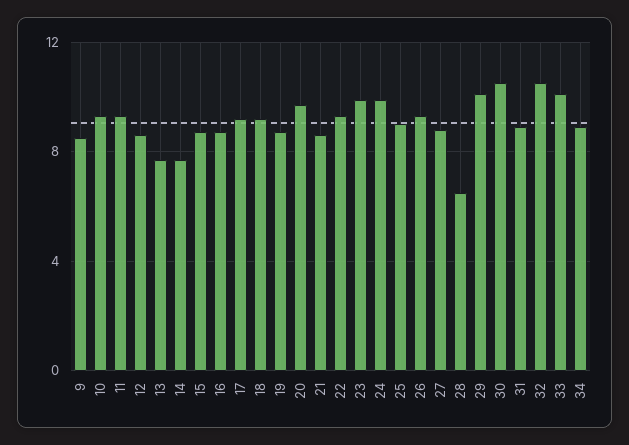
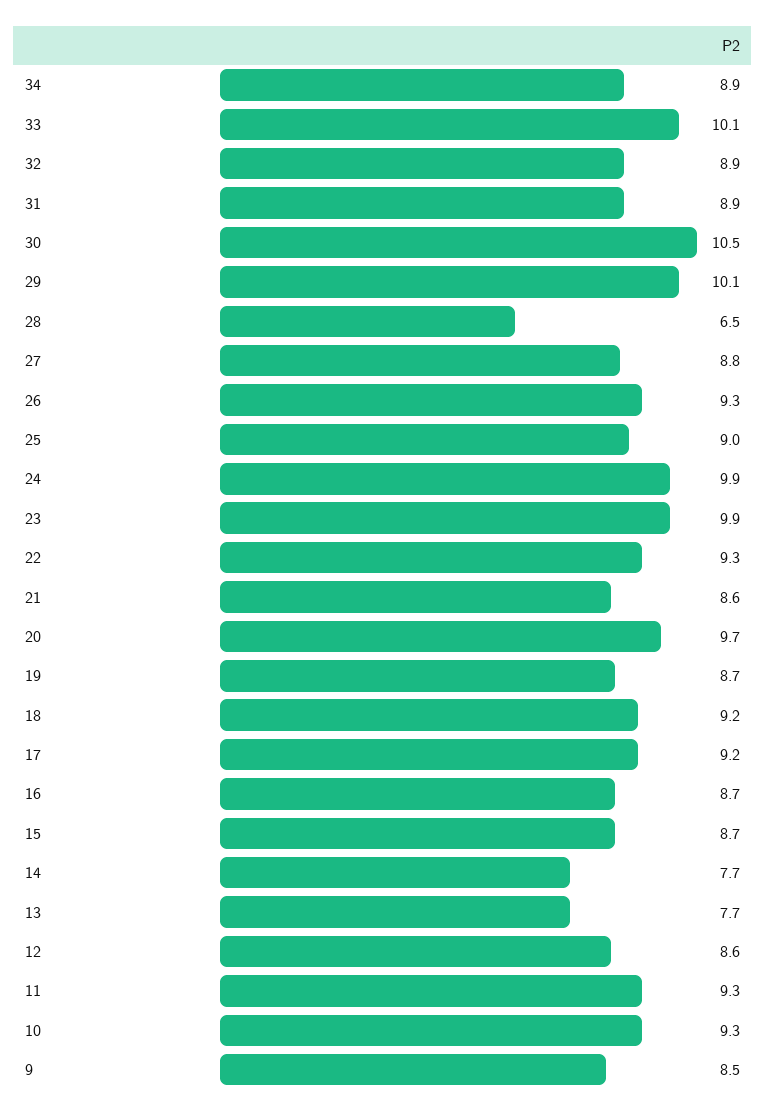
32: 10.5 -> 8.9

